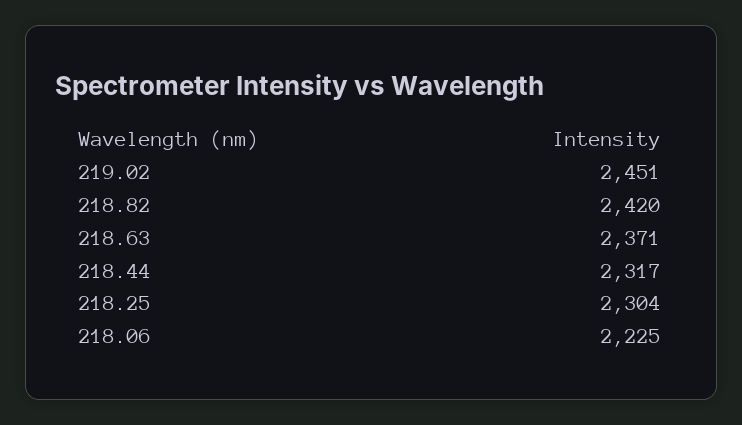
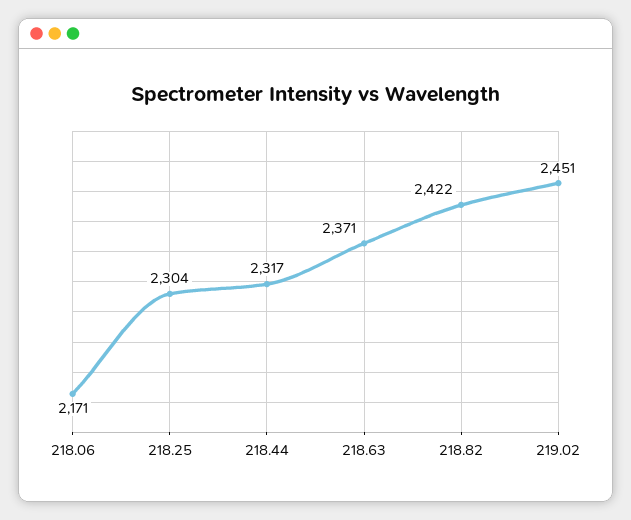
218.82: 2420 -> 2422
218.06: 2225 -> 2171

